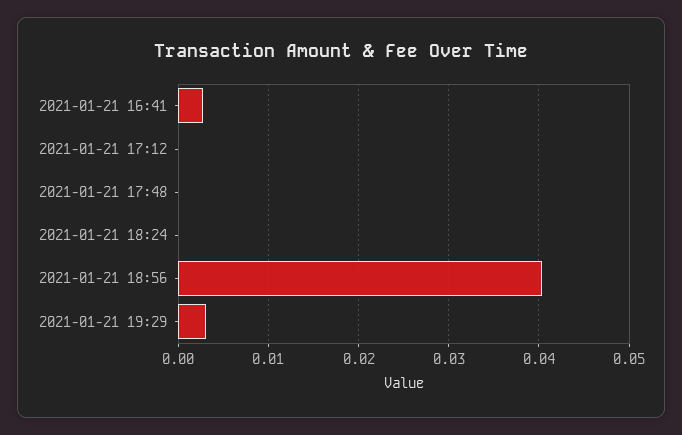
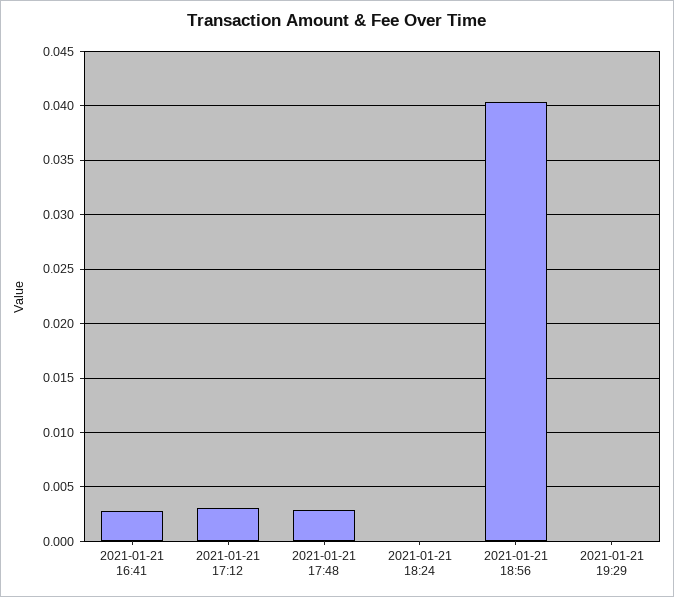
2021-01-21 17:12: 0 -> 0.003
2021-01-21 17:48: 0 -> 0.003
2021-01-21 19:29: 0.003 -> 0

